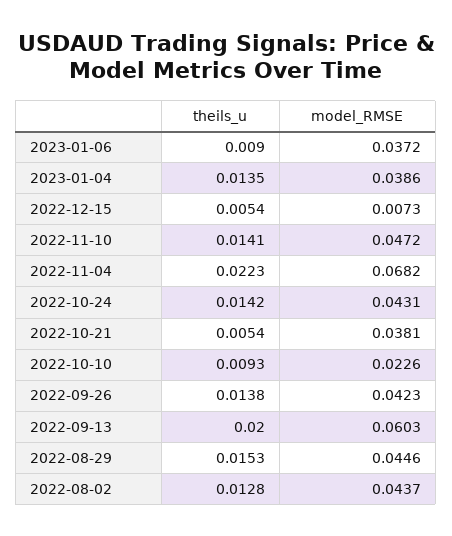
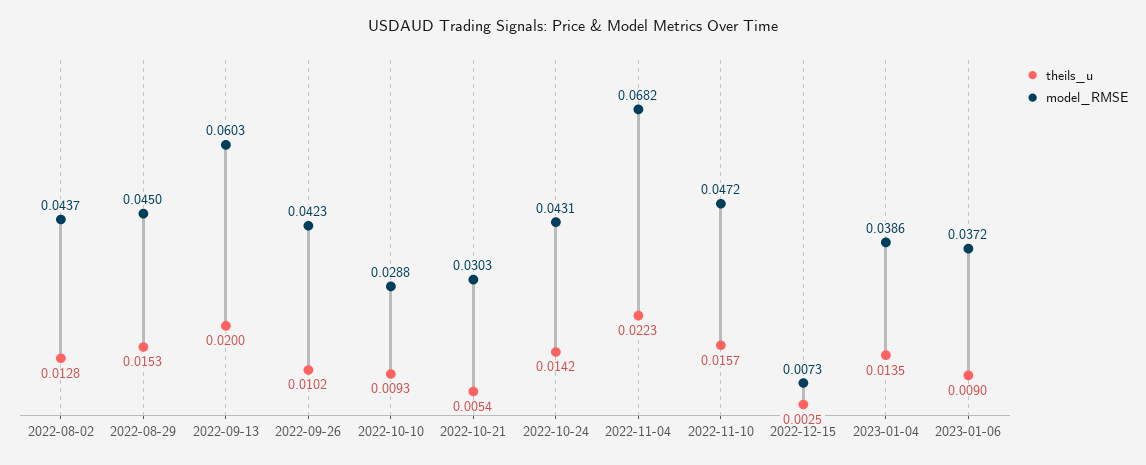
theils_u, 2022-12-15: 0.0054 -> 0.0025
theils_u, 2022-11-10: 0.0141 -> 0.0157
model_RMSE, 2022-10-21: 0.0381 -> 0.0303
model_RMSE, 2022-10-10: 0.0226 -> 0.0288
theils_u, 2022-09-26: 0.0138 -> 0.0102
model_RMSE, 2022-08-29: 0.0446 -> 0.045

